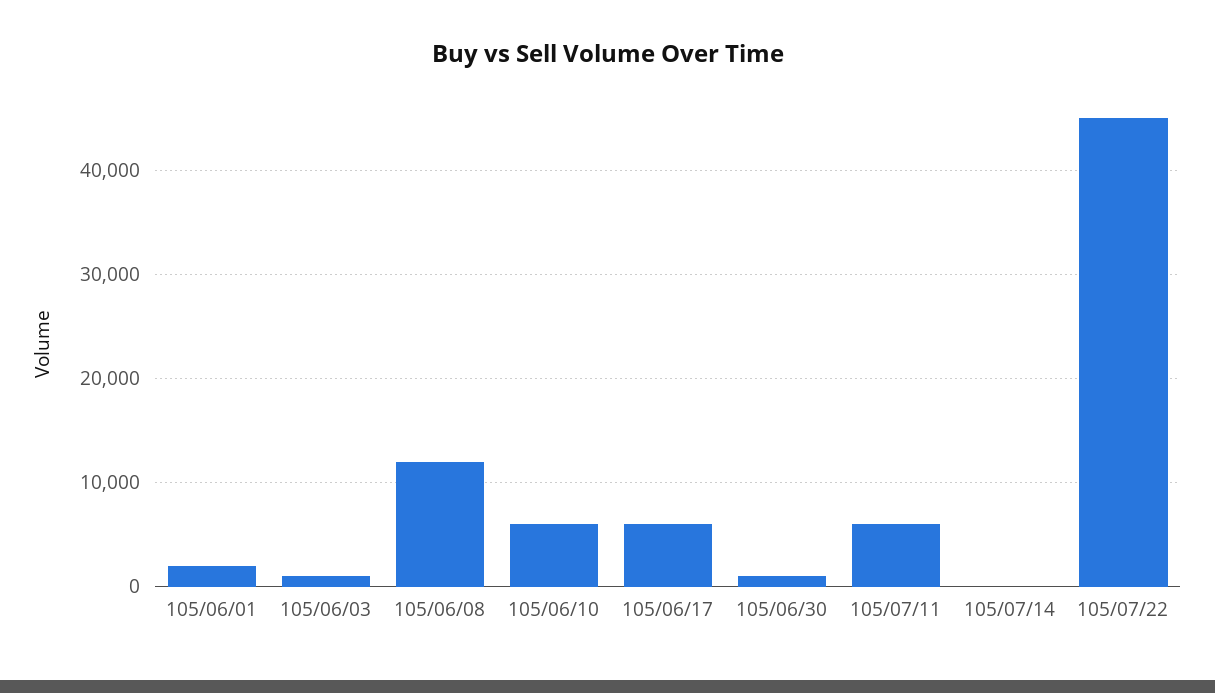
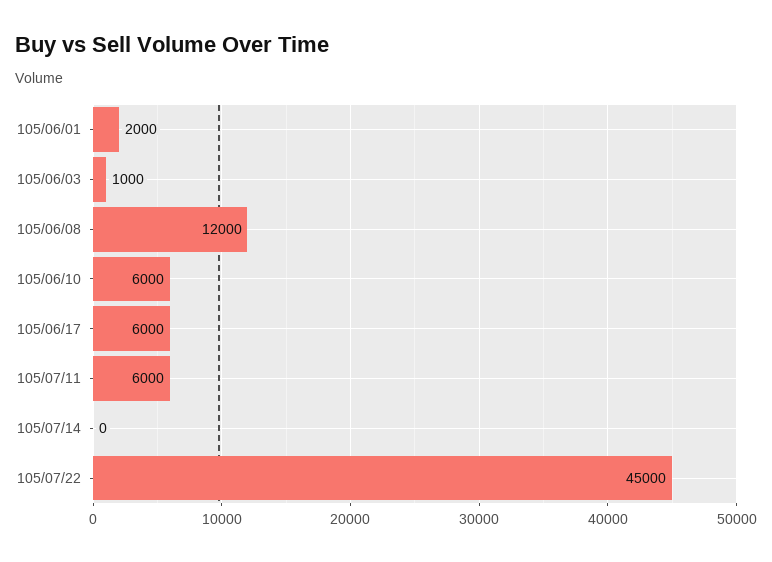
105/06/30: 1000 -> none

